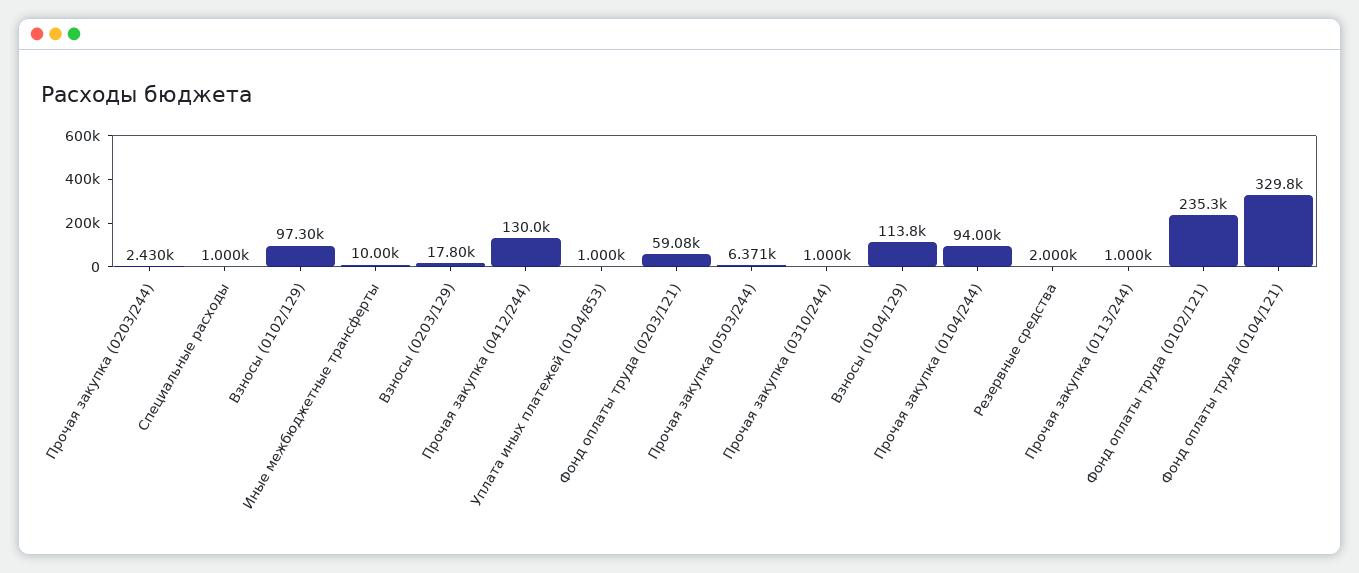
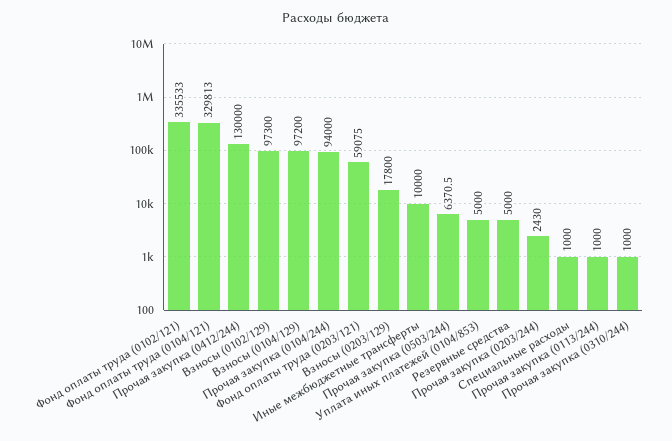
Уплата иных платежей (0104/853): 1000 -> 5000
Взносы (0104/129): 113800 -> 97200
Резервные средства: 2000 -> 5000
Фонд оплаты труда (0102/121): 235300 -> 335533

